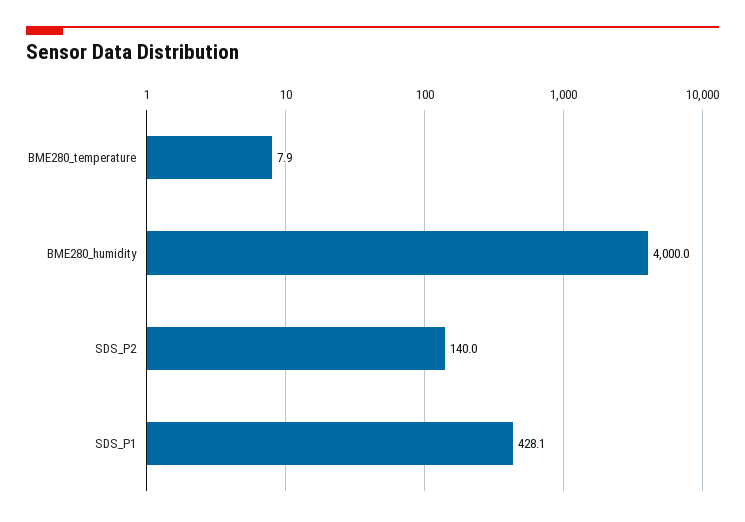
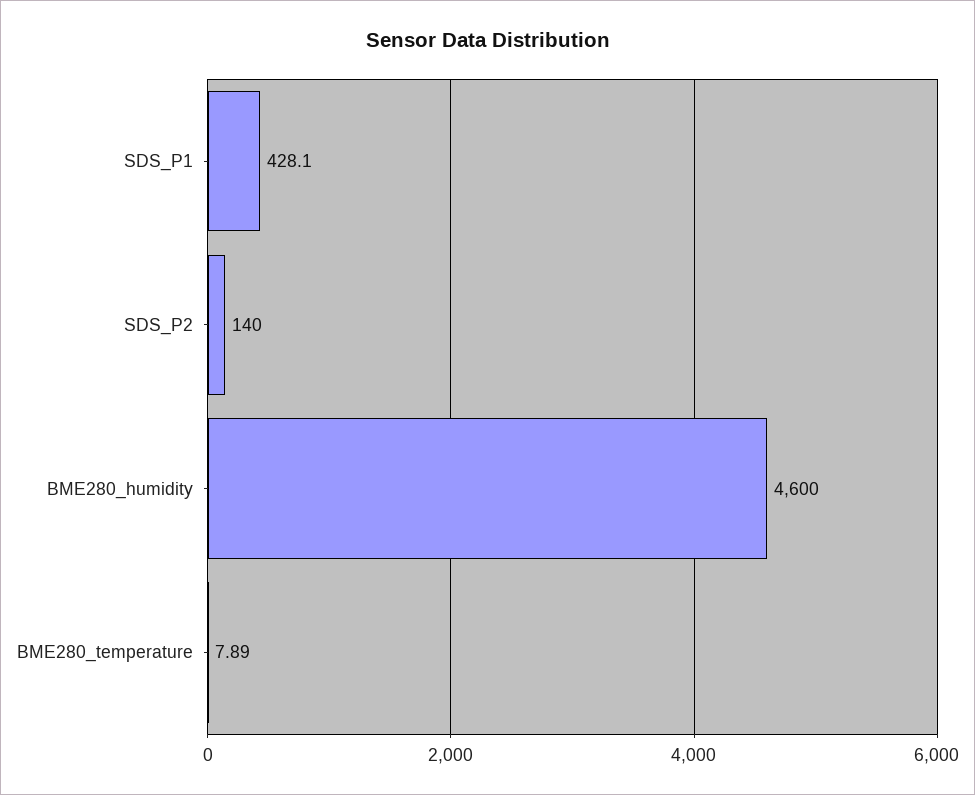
BME280_humidity: 4000 -> 4600

